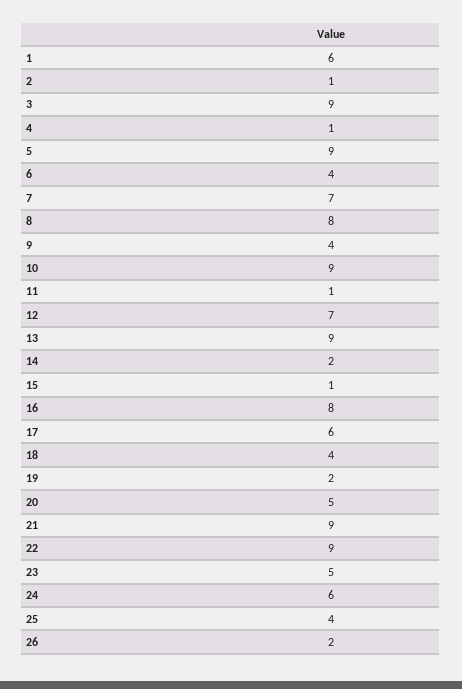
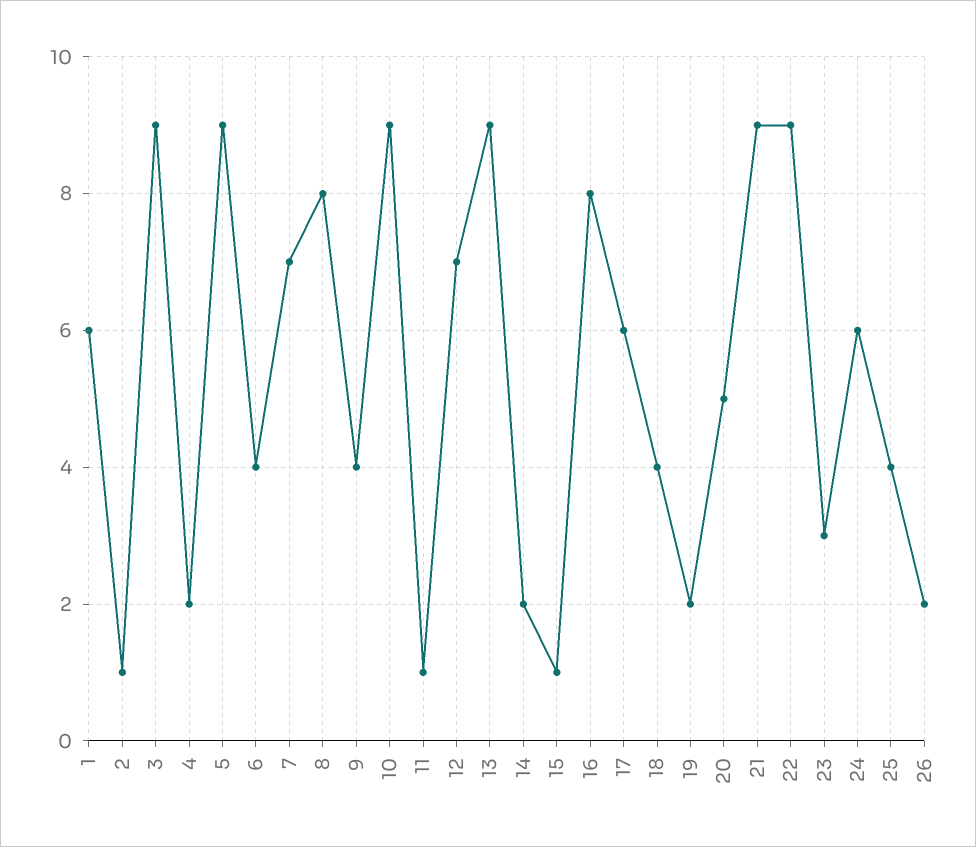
4: 1 -> 2
23: 5 -> 3

